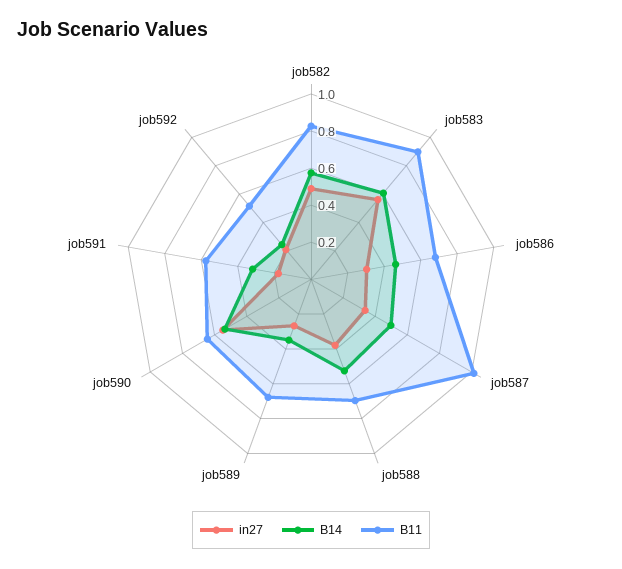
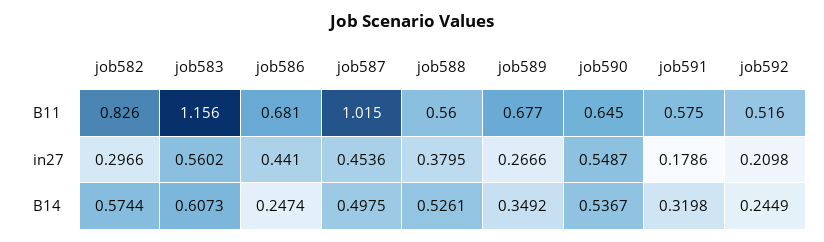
in27, job582: 0.5 -> 0.2966
B11, job583: 0.9 -> 1.156
in27, job586: 0.3 -> 0.441
B14, job586: 0.45 -> 0.2474
in27, job587: 0.35 -> 0.4536
B11, job588: 0.7 -> 0.56

